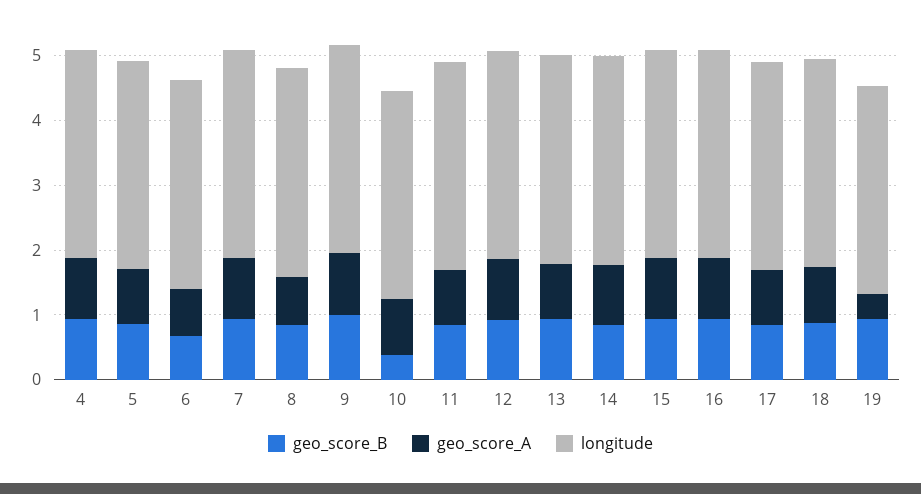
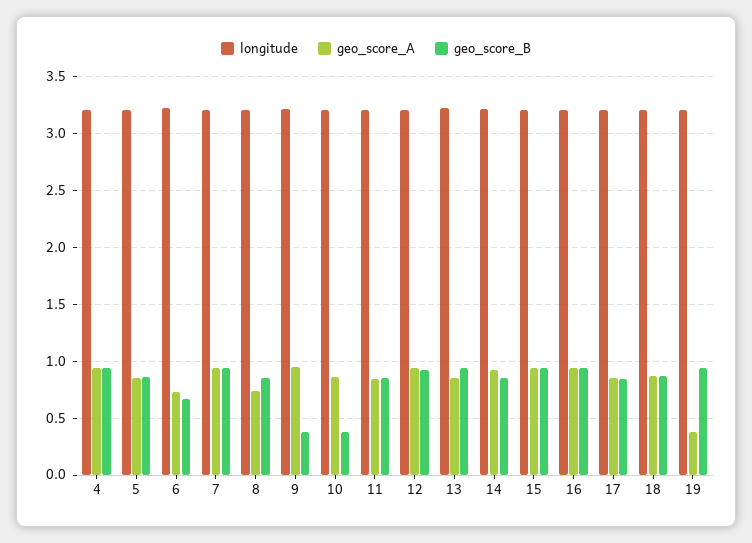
geo_score_B, 9: 1 -> 0.4

